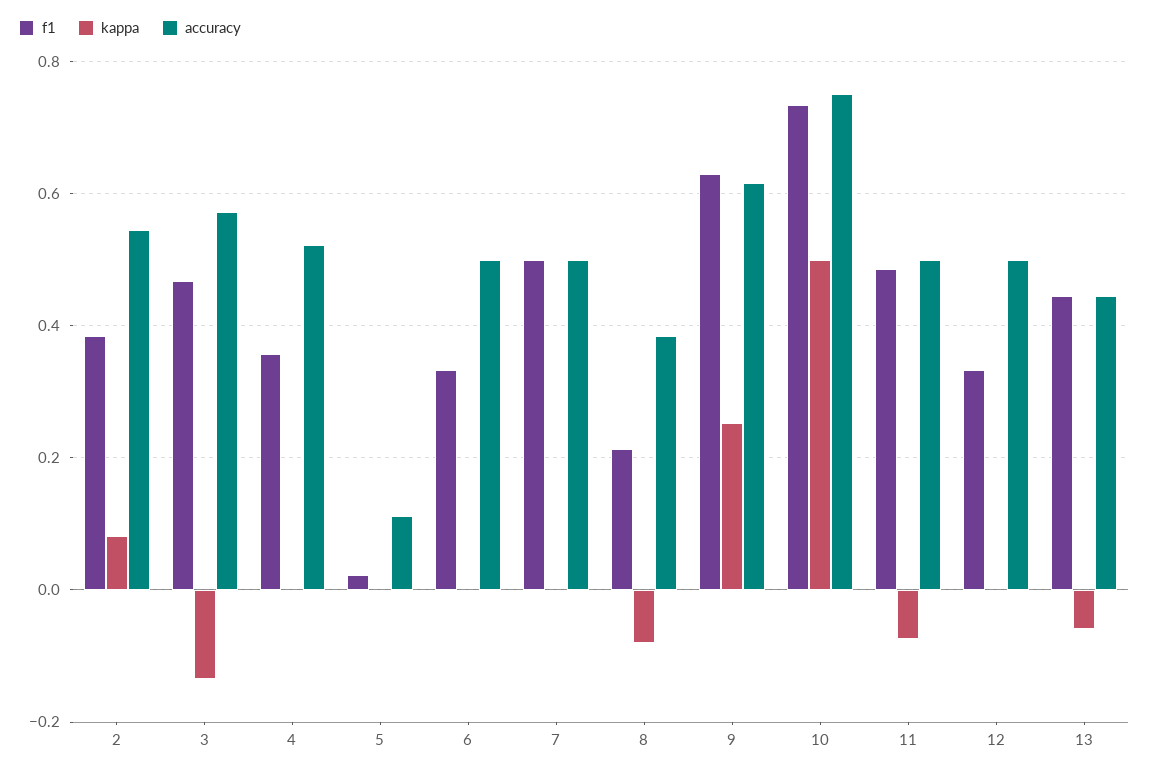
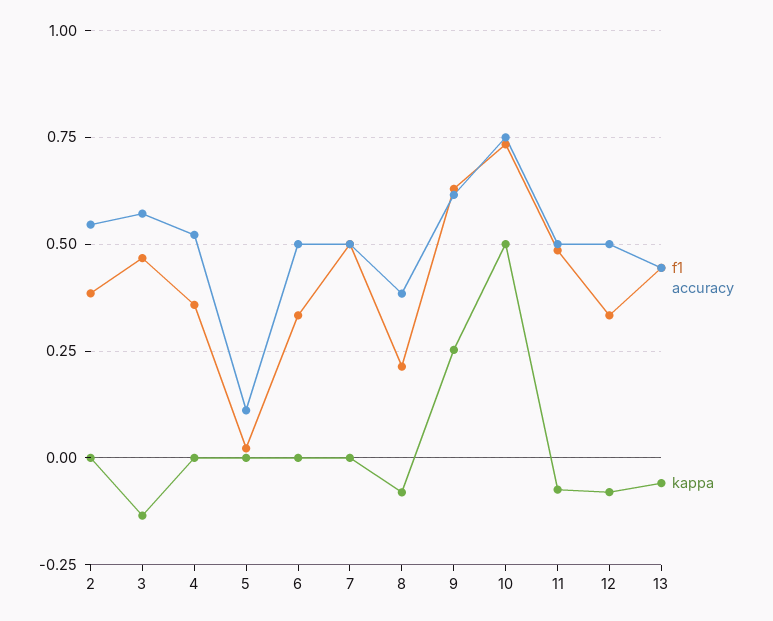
kappa, 2: 0.08 -> 0
kappa, 12: 0 -> -0.075

